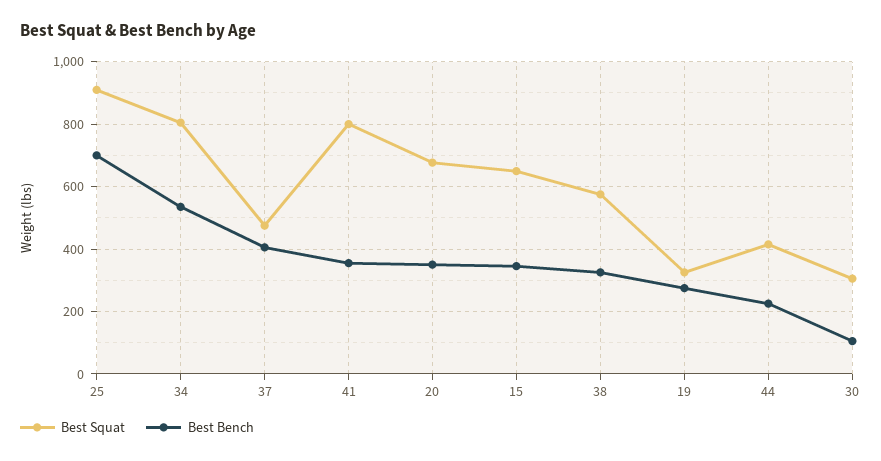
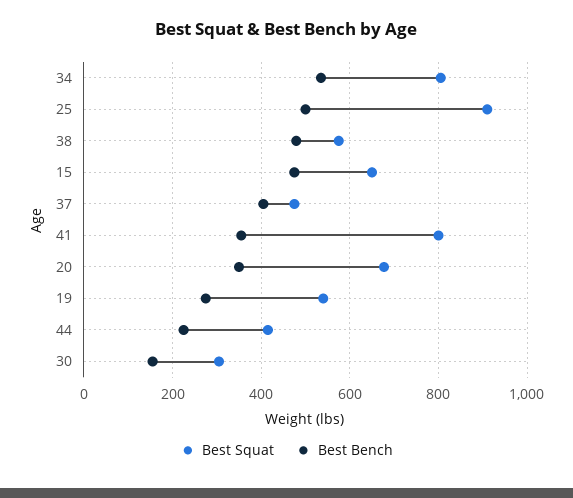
Best Bench, 25: 700 -> 500
Best Bench, 15: 340 -> 480
Best Bench, 38: 320 -> 480
Best Squat, 19: 320 -> 540
Best Bench, 30: 100 -> 160

